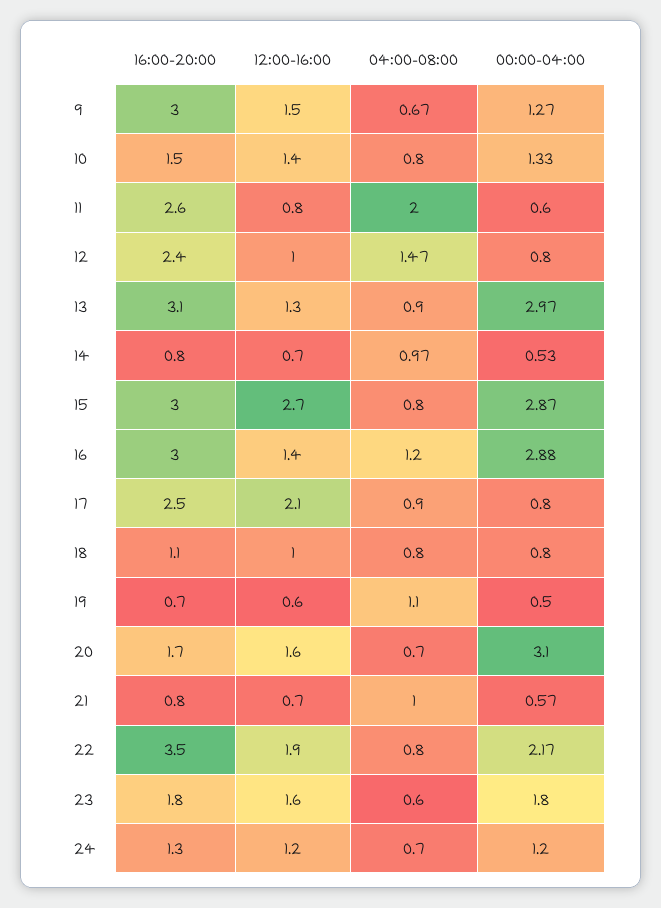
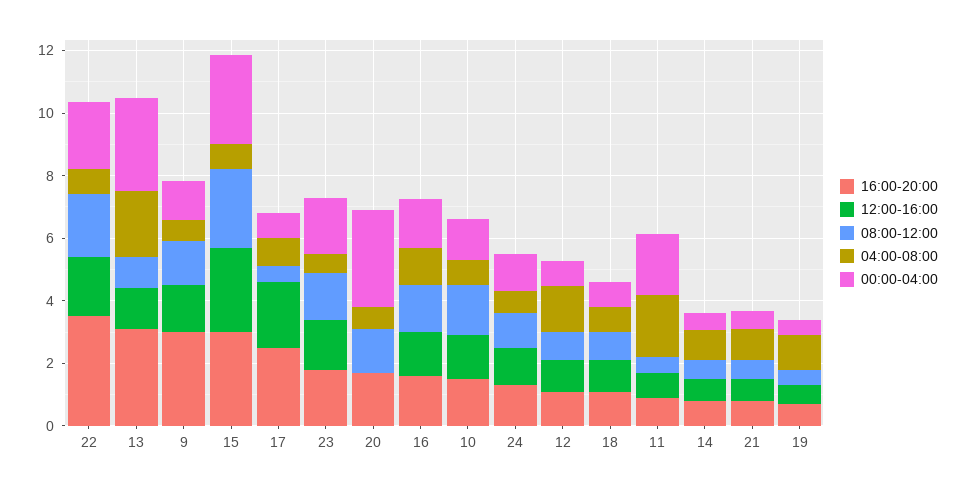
16:00-20:00, 11: 2.6 -> 1
00:00-04:00, 11: 0.6 -> 2
16:00-20:00, 12: 2.4 -> 1
04:00-08:00, 13: 0.9 -> 2
16:00-20:00, 16: 3 -> 1.5
00:00-04:00, 16: 2.88 -> 1.5
12:00-16:00, 20: 1.6 -> 0
08:00-12:00, 22: none -> 2
08:00-12:00, 13: none -> 1
08:00-12:00, 9: none -> 1.5
08:00-12:00, 15: none -> 2.5
08:00-12:00, 17: none -> 0.5
08:00-12:00, 23: none -> 1.5
08:00-12:00, 20: none -> 1.5
08:00-12:00, 16: none -> 1.5
08:00-12:00, 10: none -> 1.5
08:00-12:00, 24: none -> 1
08:00-12:00, 12: none -> 1
08:00-12:00, 18: none -> 1
08:00-12:00, 11: none -> 0.5
08:00-12:00, 14: none -> 0.5
08:00-12:00, 21: none -> 0.5
08:00-12:00, 19: none -> 0.5

